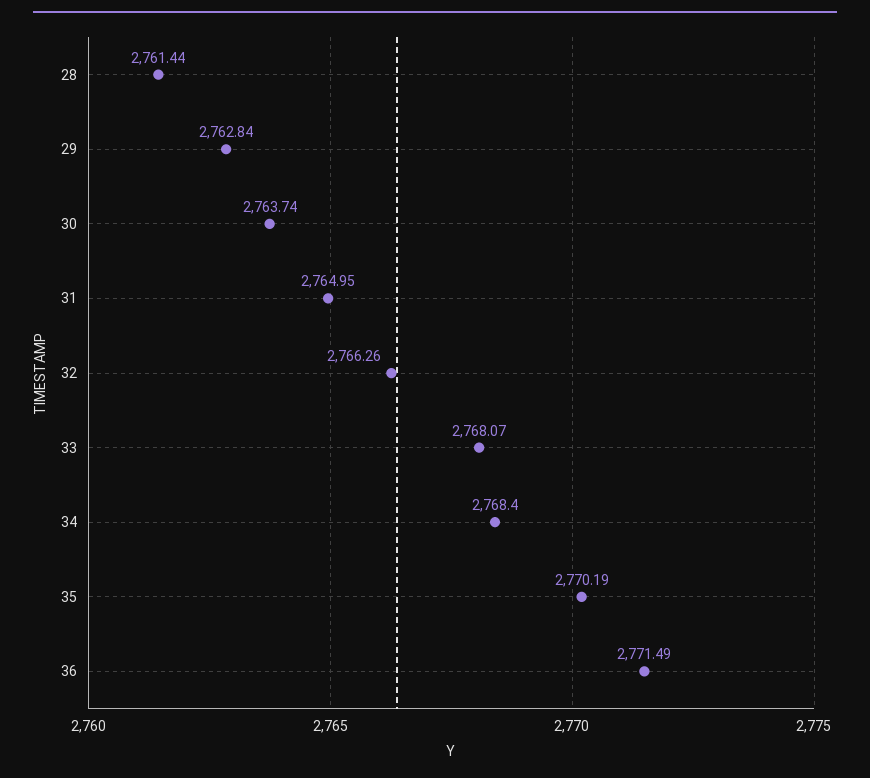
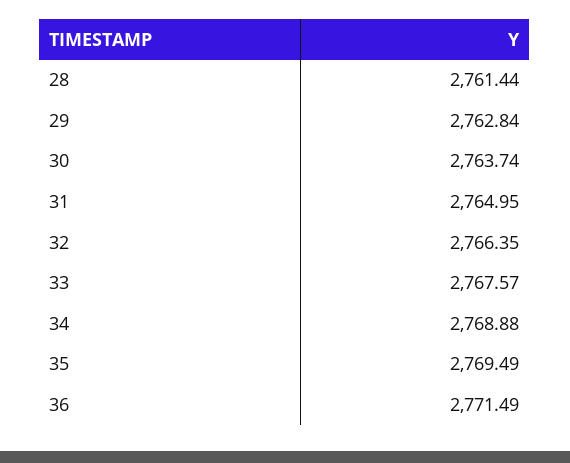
32: 2766.26 -> 2766.35
33: 2768.07 -> 2767.57
34: 2768.4 -> 2768.88
35: 2770.19 -> 2769.49

